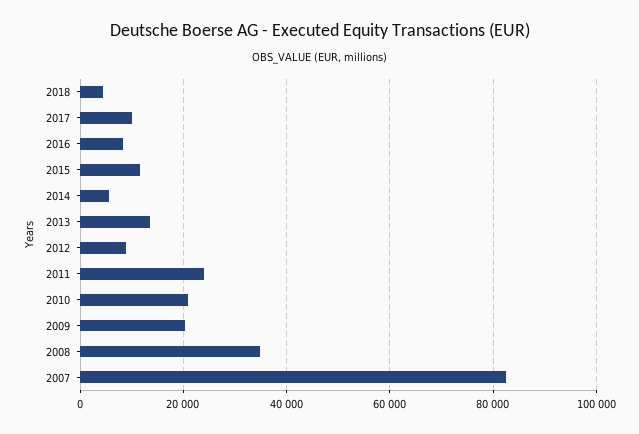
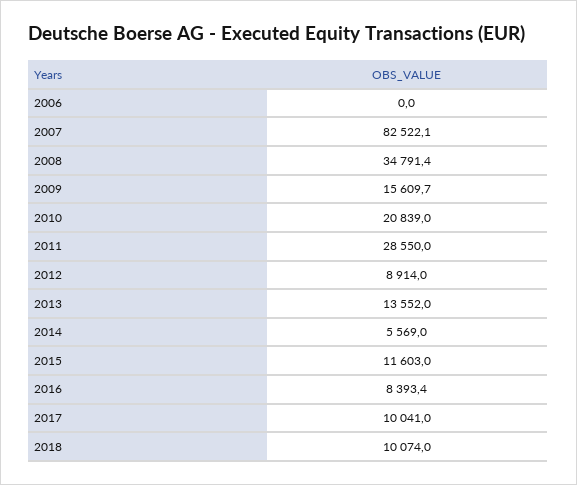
2018: 4000 -> 10074
2011: 24000 -> 28550
2009: 20000 -> 15609.7
2006: none -> 0

